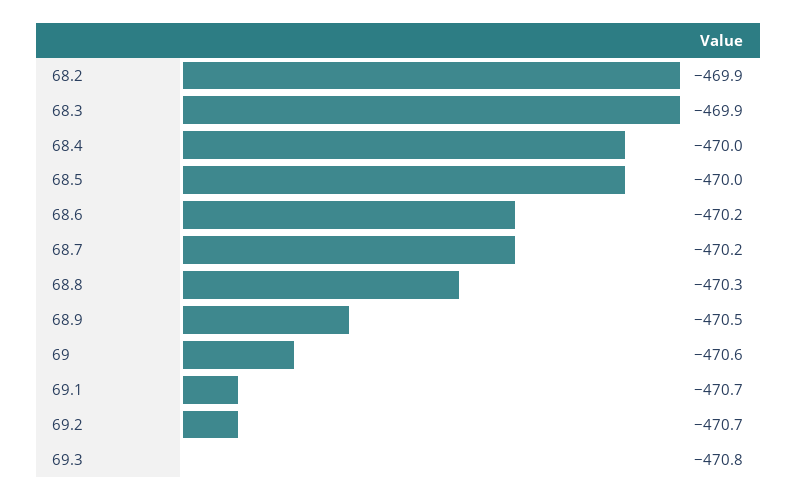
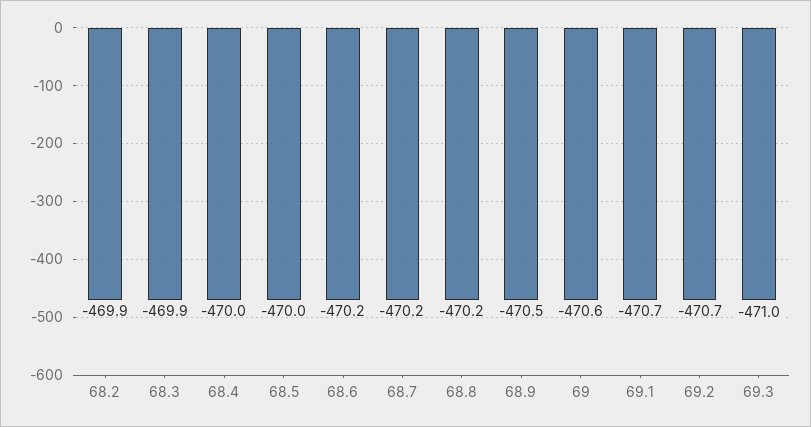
68.8: -470.3 -> -470.2
69.3: -470.8 -> -471

